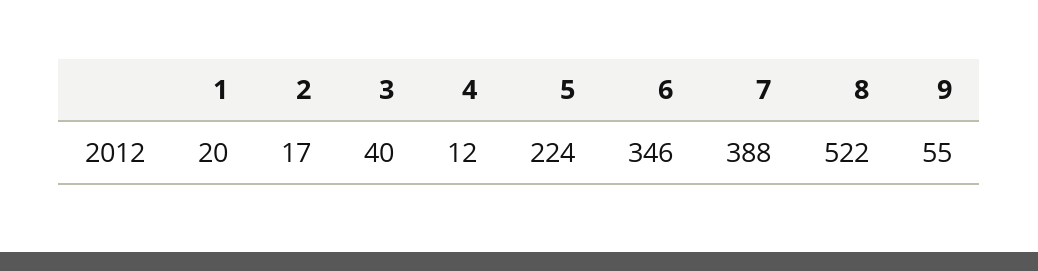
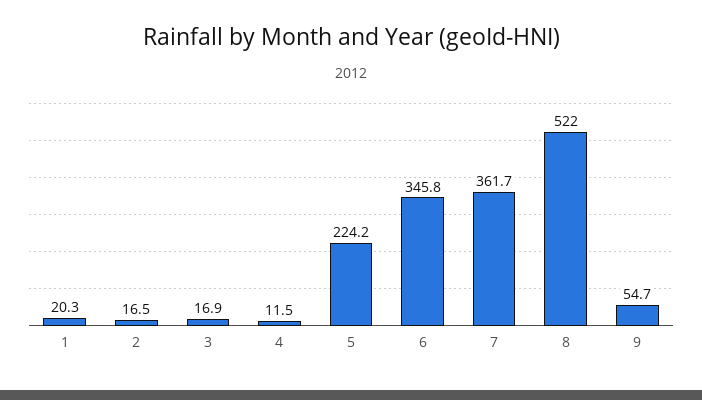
3: 40 -> 16.9
7: 388 -> 361.7

